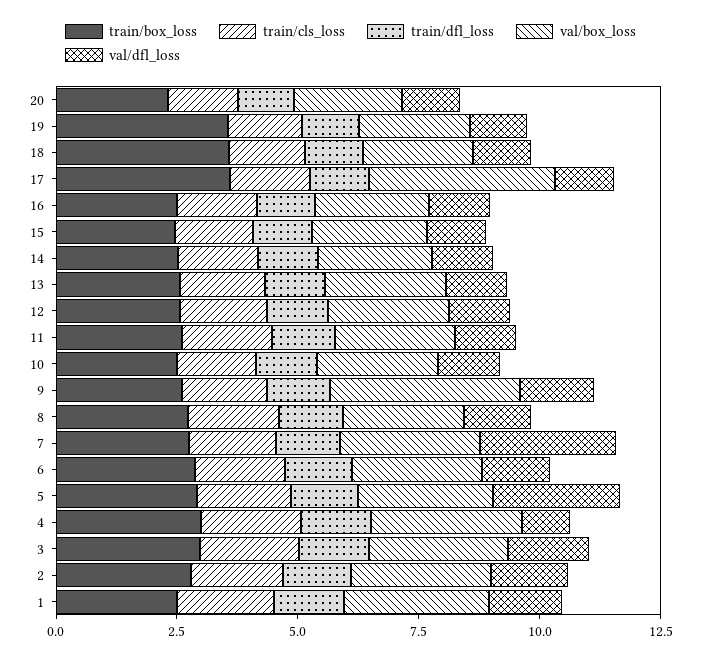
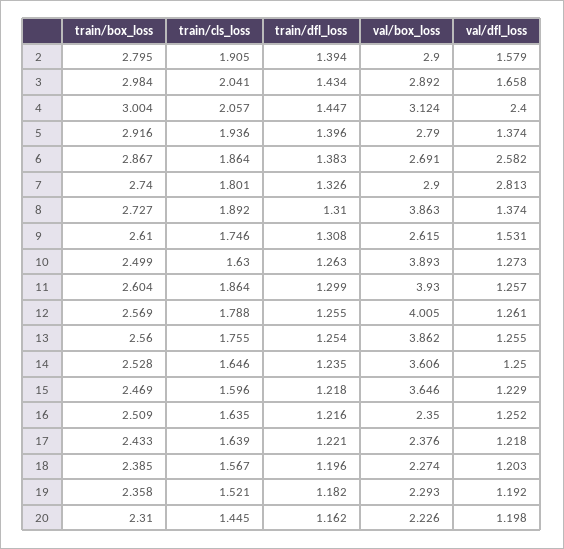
train/box_loss, 19: 3.5 -> 2.358
train/box_loss, 18: 3.5 -> 2.385
train/box_loss, 17: 3.5 -> 2.433
val/box_loss, 17: 4 -> 2.376
val/box_loss, 15: 2.5 -> 3.646
val/box_loss, 14: 2.5 -> 3.606
val/box_loss, 13: 2.5 -> 3.862
val/box_loss, 12: 2.5 -> 4.005
val/box_loss, 11: 2.5 -> 3.93
val/box_loss, 10: 2.5 -> 3.893
val/box_loss, 9: 4 -> 2.615
val/box_loss, 8: 2.5 -> 3.863
val/dfl_loss, 6: 1.5 -> 2.582
val/dfl_loss, 5: 2.5 -> 1.374
val/dfl_loss, 4: 1 -> 2.4
train/box_loss, 1: 2.5 -> none
train/cls_loss, 1: 2 -> none
train/dfl_loss, 1: 1.5 -> none
val/box_loss, 1: 3 -> none
val/dfl_loss, 1: 1.5 -> none

